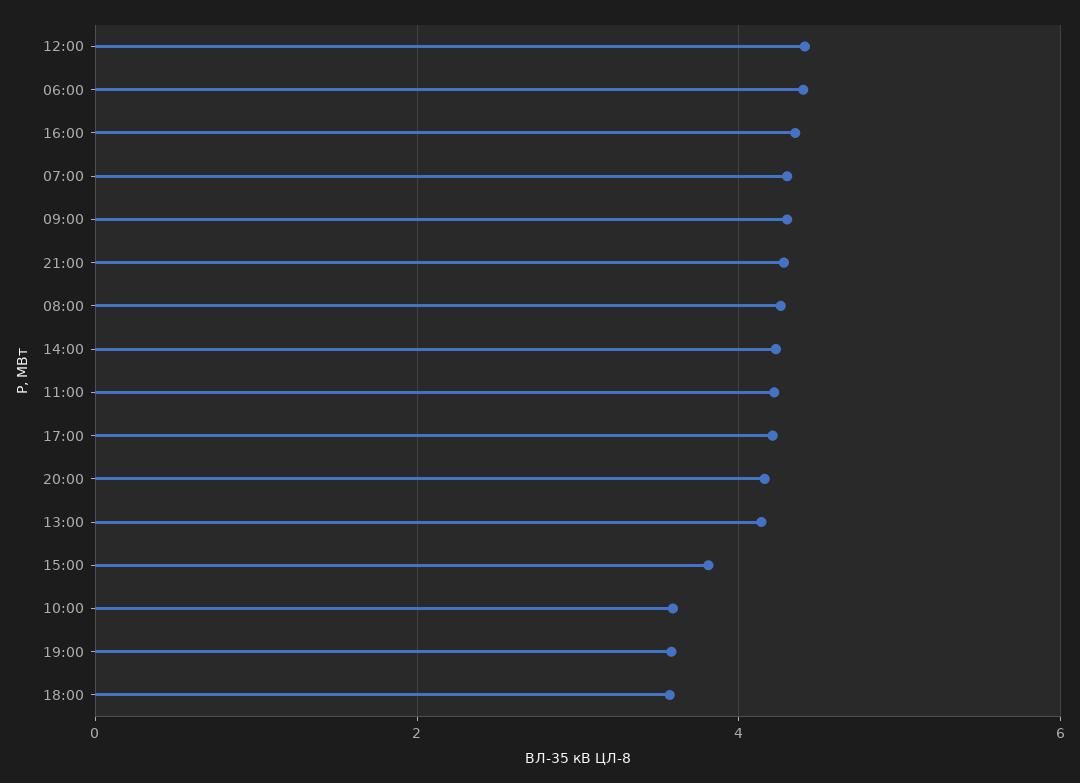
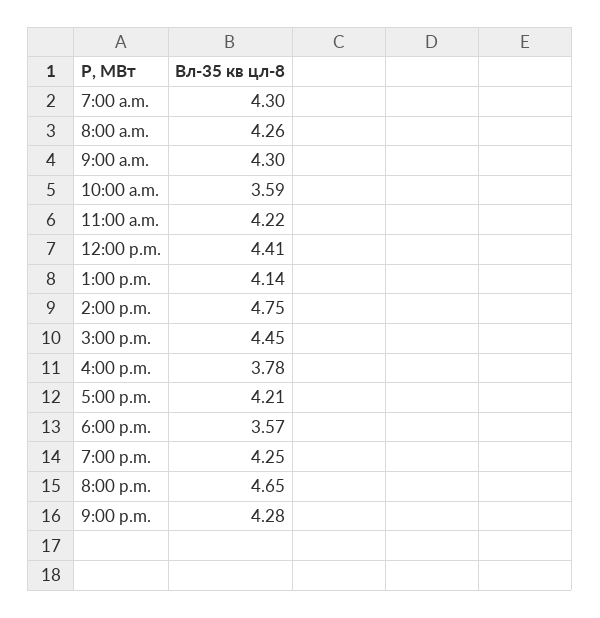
06:00: 4.4 -> none
16:00: 4.4 -> 3.78
14:00: 4.2 -> 4.75
20:00: 4.2 -> 4.65
15:00: 3.8 -> 4.45
19:00: 3.6 -> 4.25

